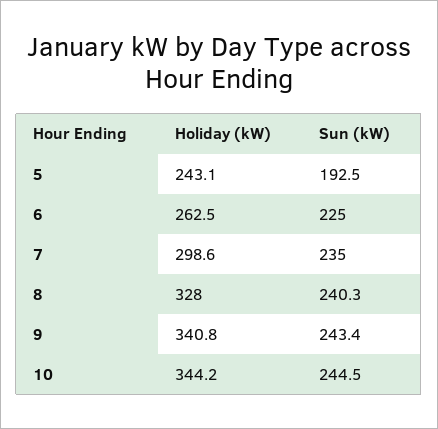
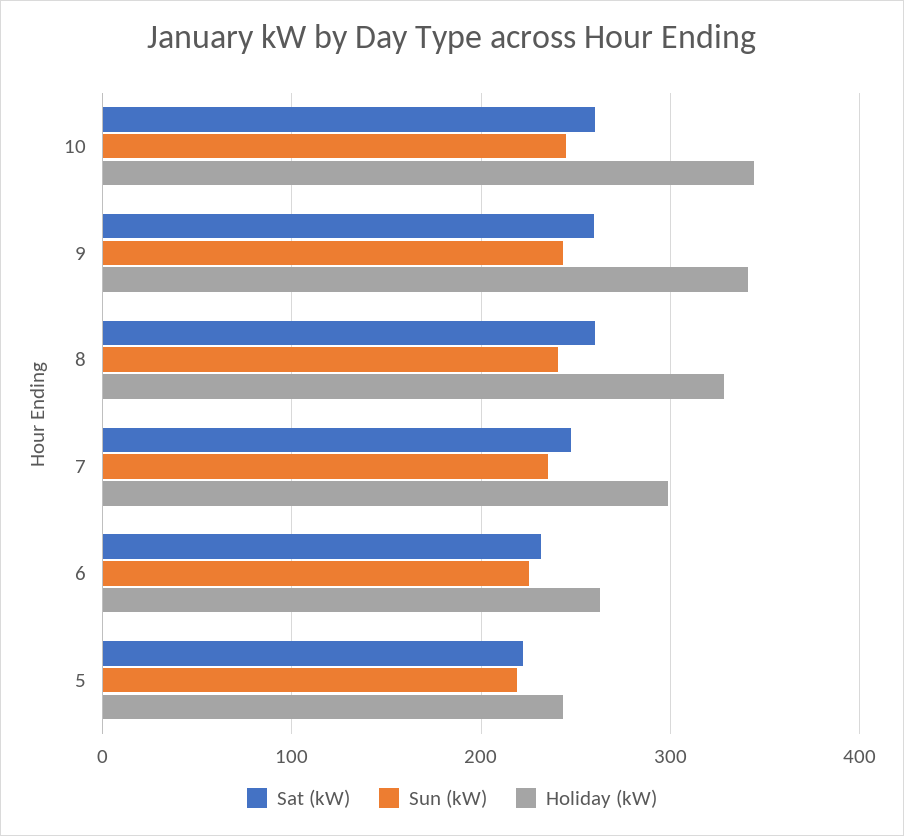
Sun (kW), 5: 192.5 -> 220
Sat (kW), 10: none -> 260
Sat (kW), 9: none -> 260
Sat (kW), 8: none -> 260
Sat (kW), 7: none -> 250
Sat (kW), 6: none -> 230
Sat (kW), 5: none -> 220

